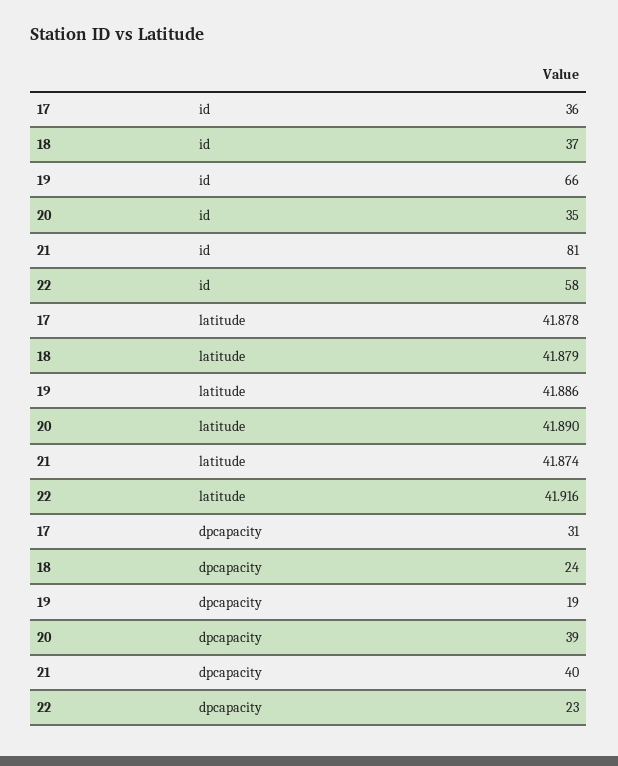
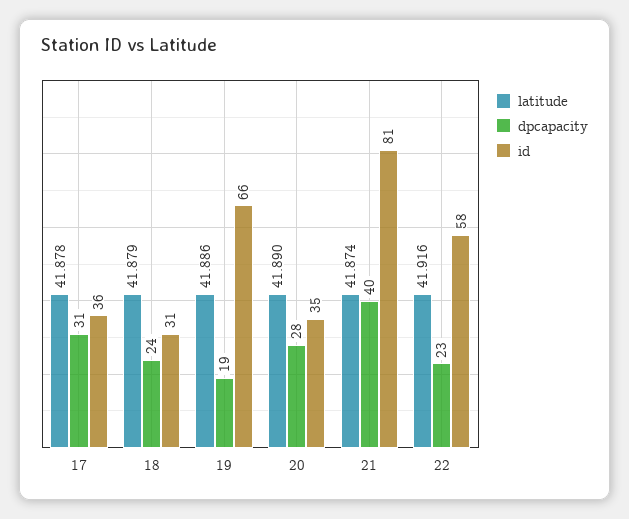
id, 18: 37 -> 31
dpcapacity, 20: 39 -> 28

